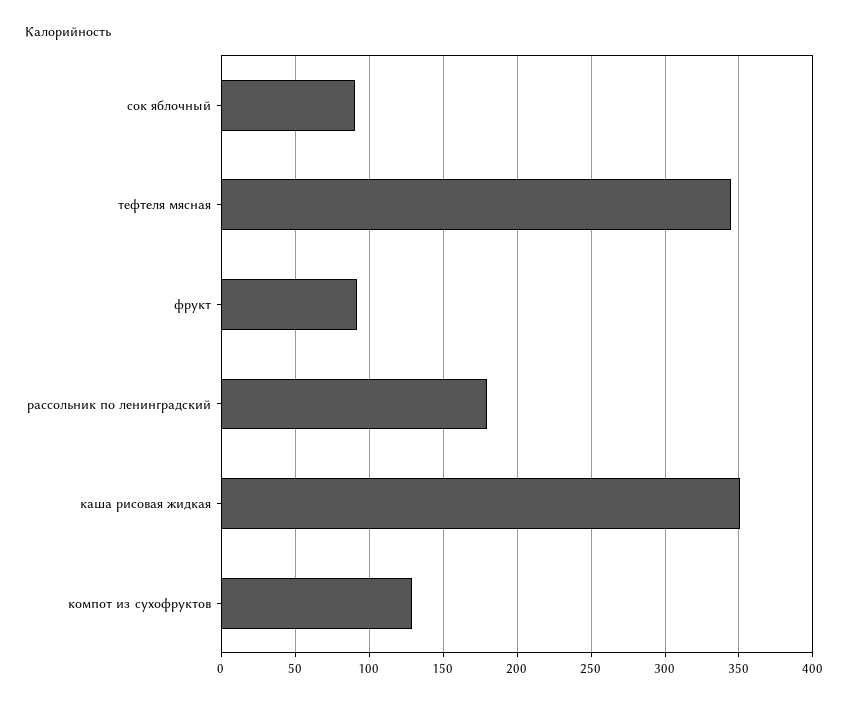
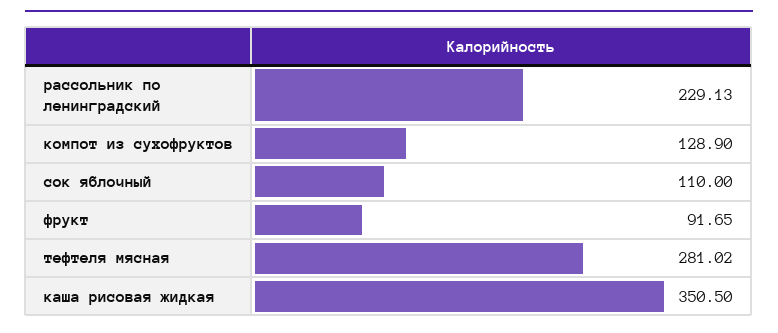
сок яблочный: 90 -> 110
тефтеля мясная: 345 -> 281.02
рассольник по ленинградский: 180 -> 229.13

